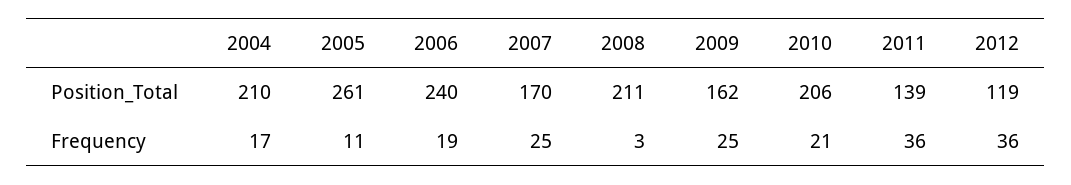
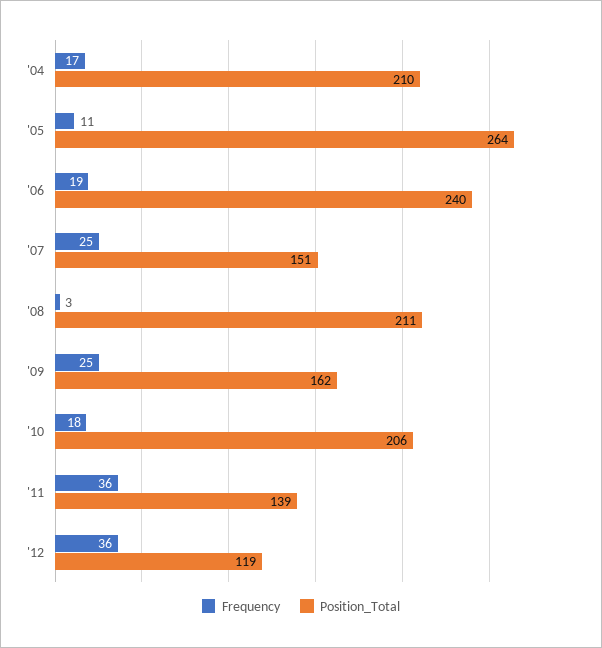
Position_Total, 2005: 261 -> 264
Position_Total, 2007: 170 -> 151
Frequency, 2010: 21 -> 18

